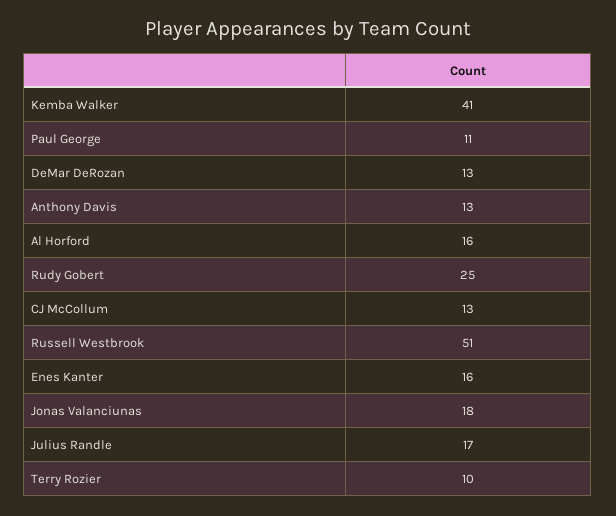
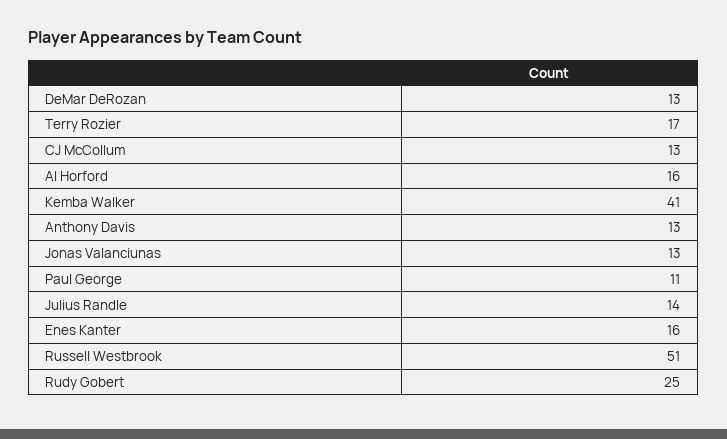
Jonas Valanciunas: 18 -> 13
Julius Randle: 17 -> 14
Terry Rozier: 10 -> 17

